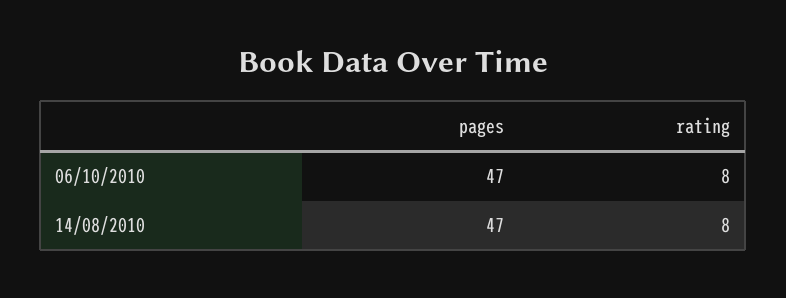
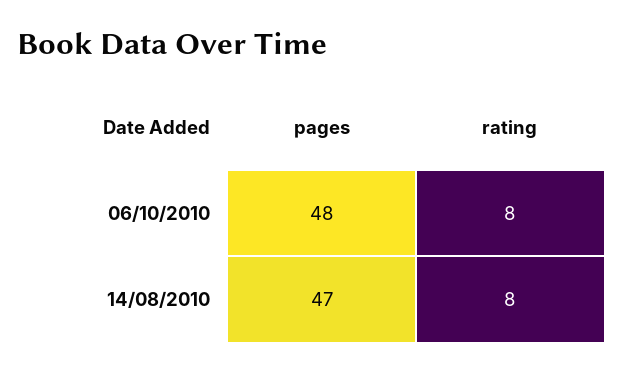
pages, 06/10/2010: 47 -> 48

